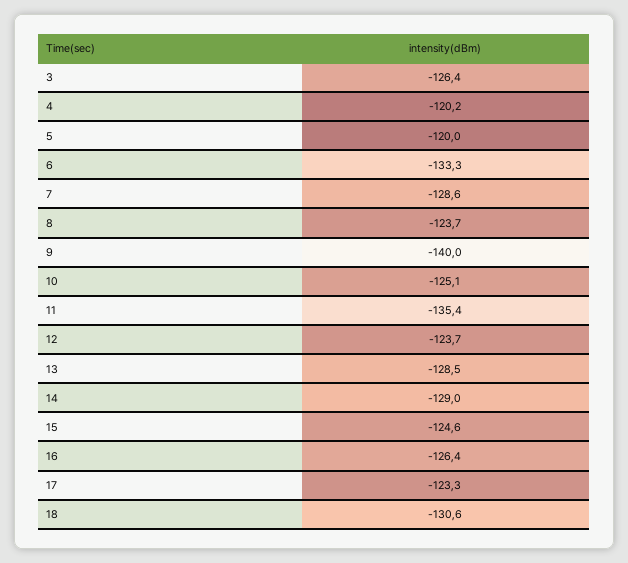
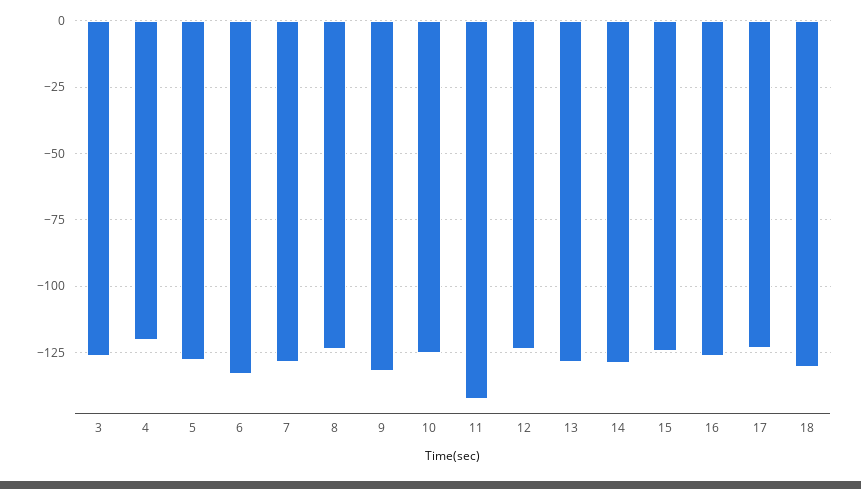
5: -120 -> -127.5
9: -140 -> -132.5
11: -135.4 -> -142.5

